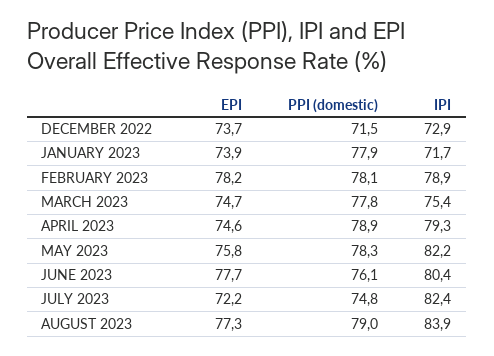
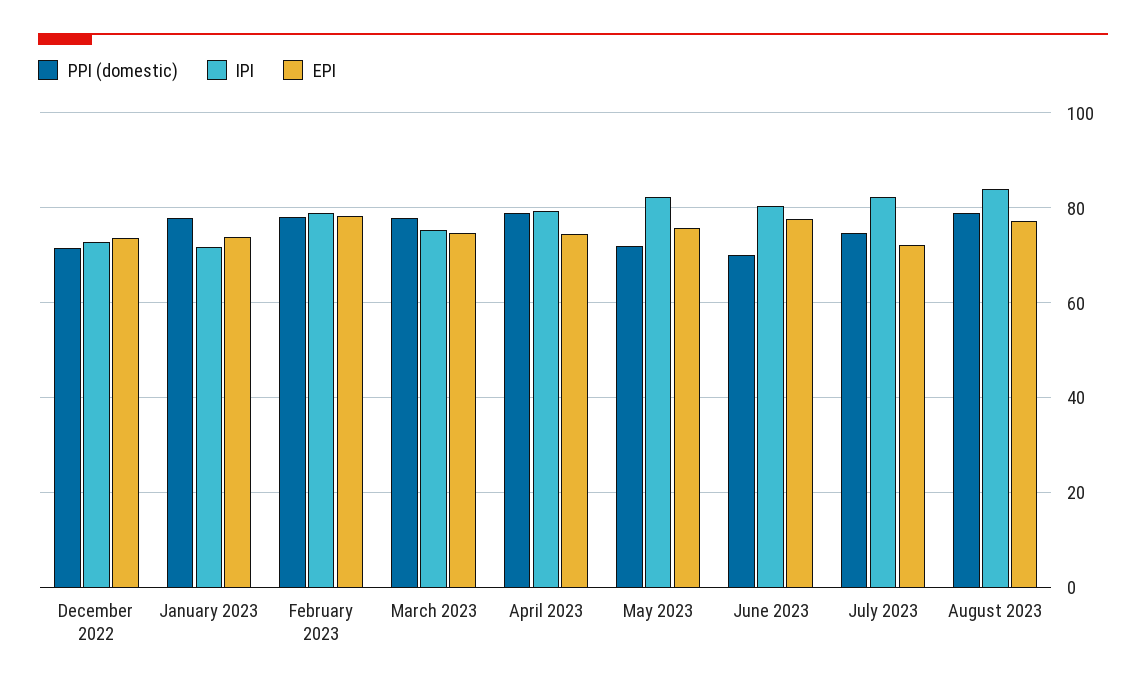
PPI (domestic), MAY 2023: 78.3 -> 72
PPI (domestic), JUNE 2023: 76.1 -> 70

